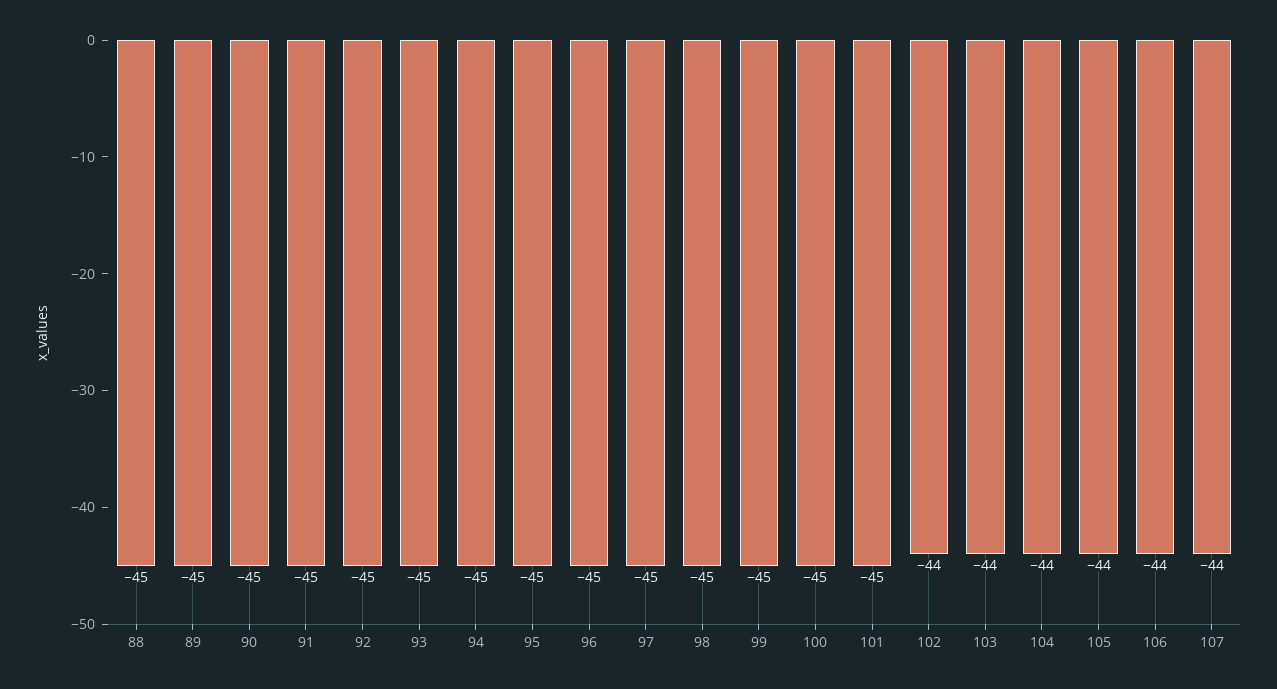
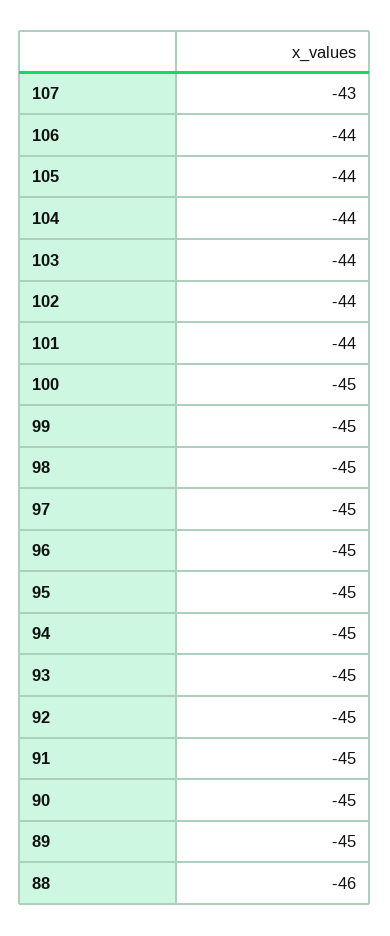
88: -45 -> -46
101: -45 -> -44
107: -44 -> -43

